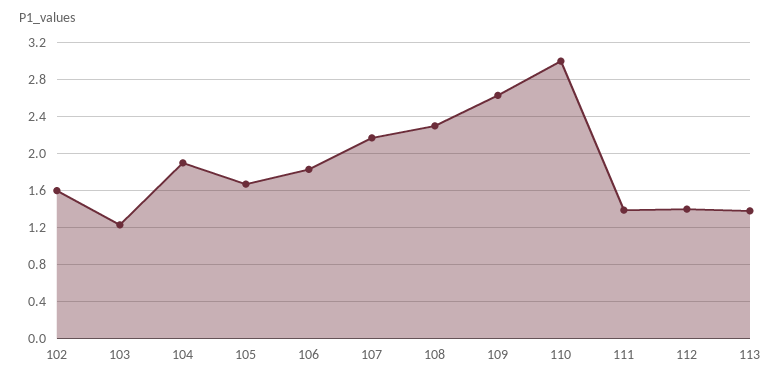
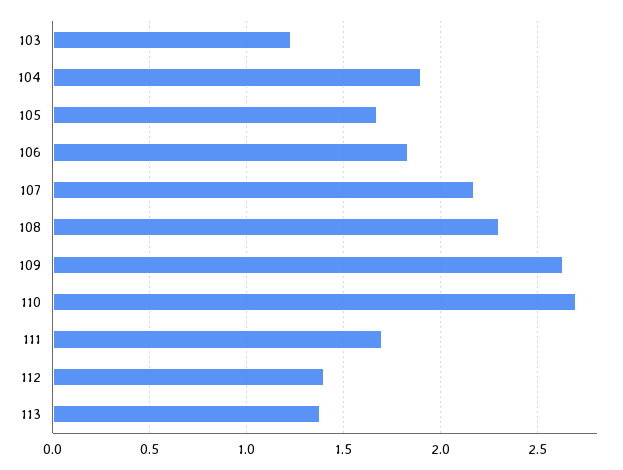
102: 1.6 -> none
110: 3 -> 2.7
111: 1.4 -> 1.7

